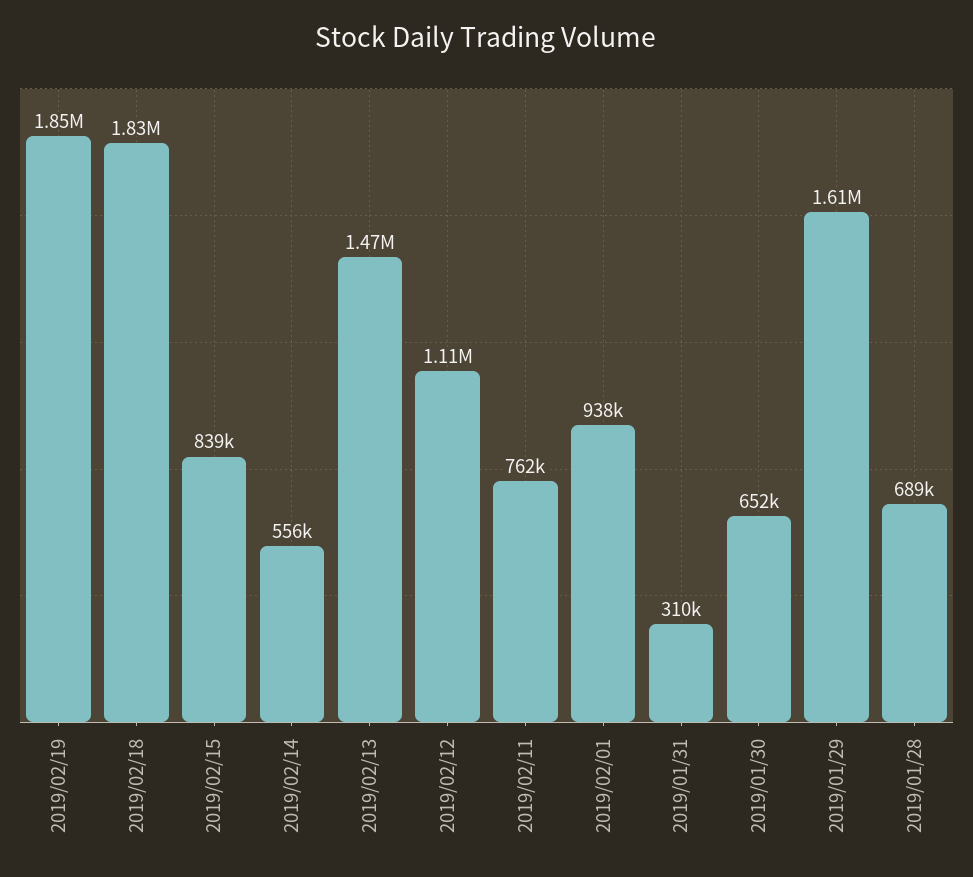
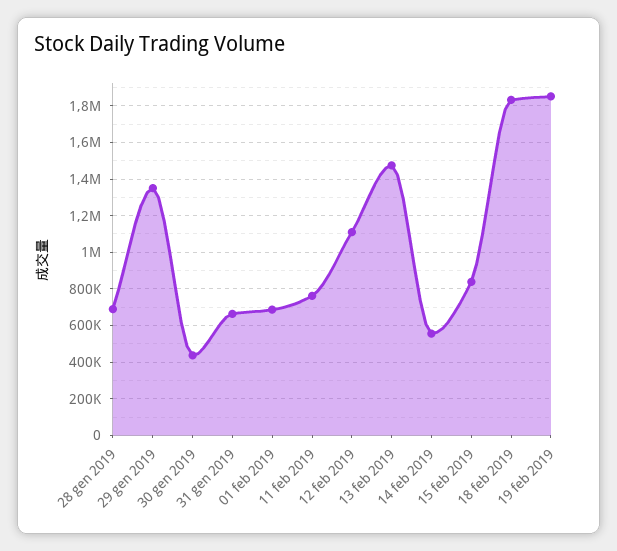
2019/02/01: 938000 -> 700000
2019/01/31: 310000 -> 650000
2019/01/30: 652000 -> 450000
2019/01/29: 1610000 -> 1350000

